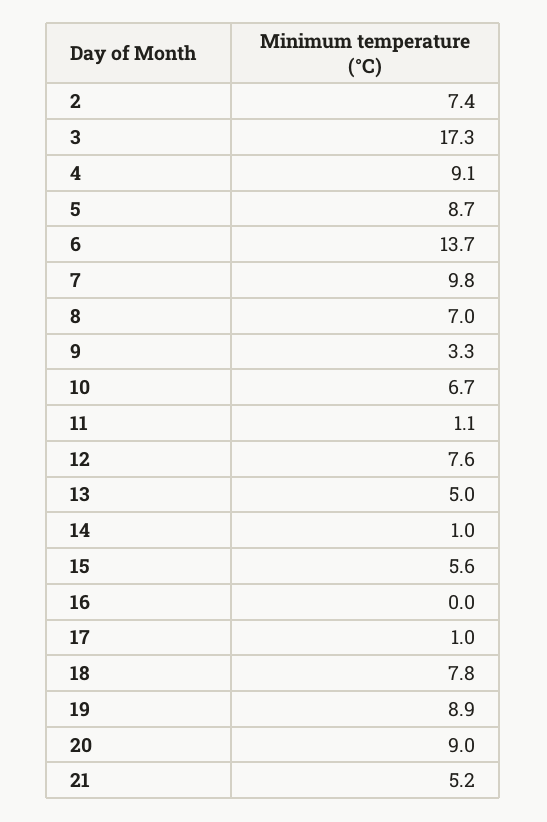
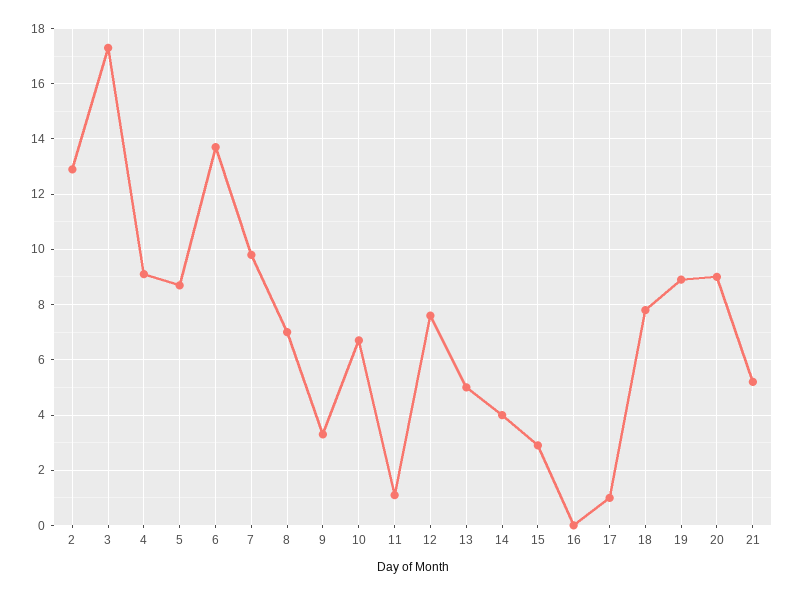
2: 7.4 -> 13
14: 1 -> 4
15: 5.6 -> 3

